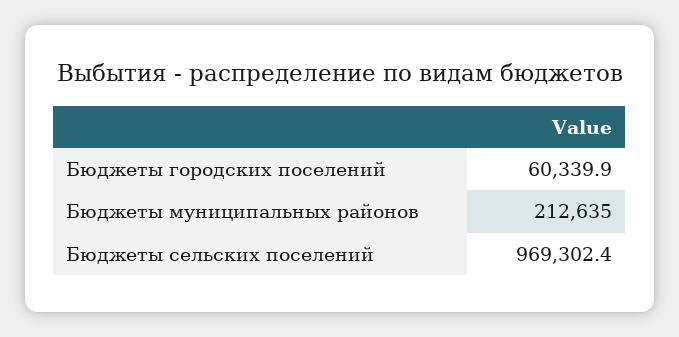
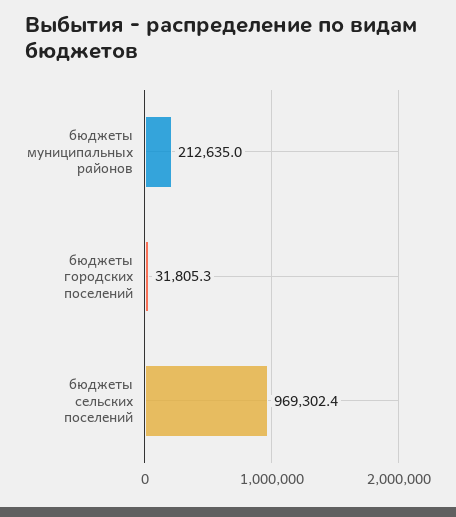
Бюджеты городских поселений: 60339.9 -> 31805.3

